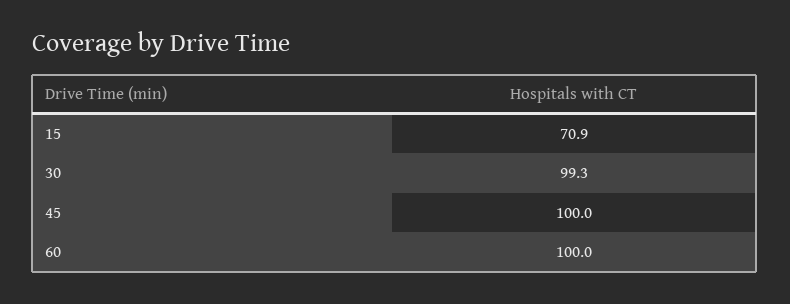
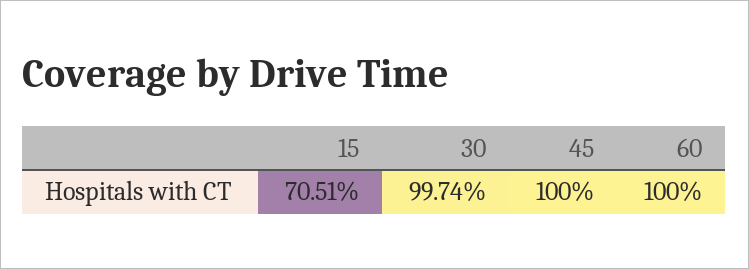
15: 70.9 -> 70.51
30: 99.3 -> 99.74

